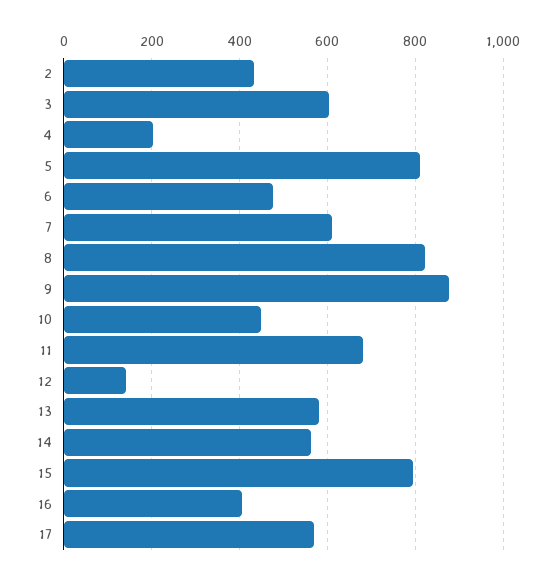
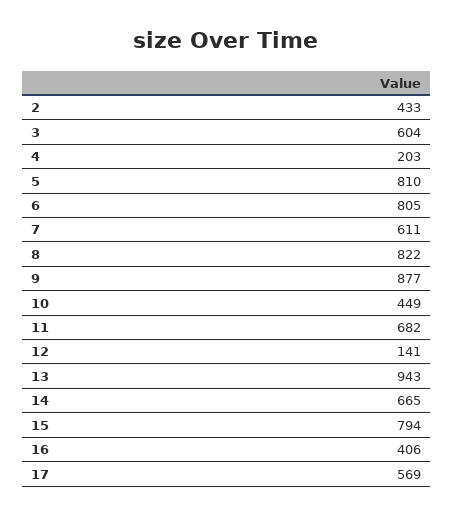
6: 480 -> 805
13: 580 -> 943
14: 560 -> 665

